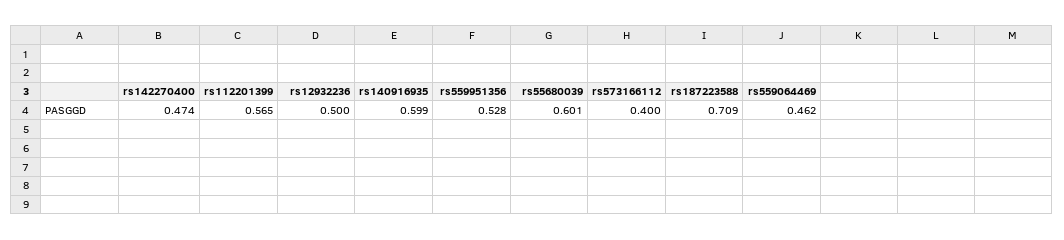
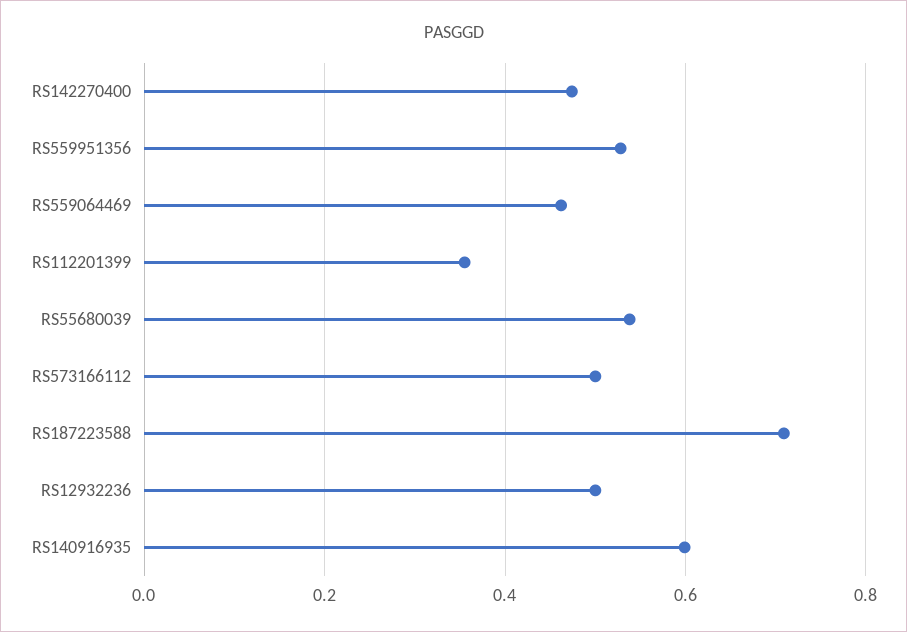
rs112201399: 0.565 -> 0.36
rs55680039: 0.601 -> 0.54
rs573166112: 0.4 -> 0.5

